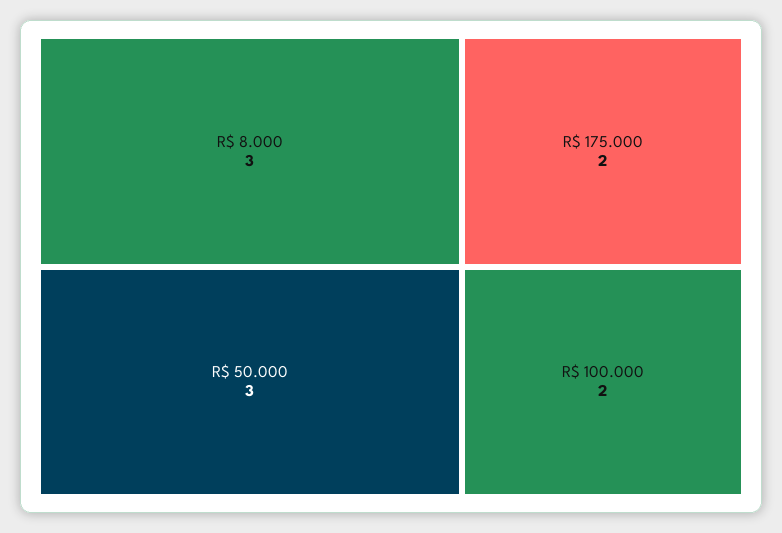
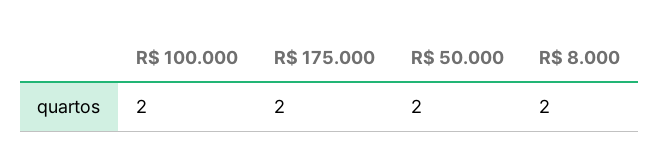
R$ 8.000: 3 -> 2
R$ 50.000: 3 -> 2

